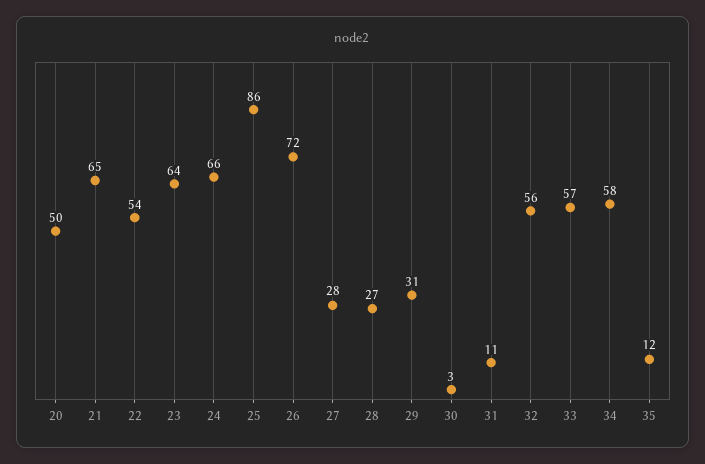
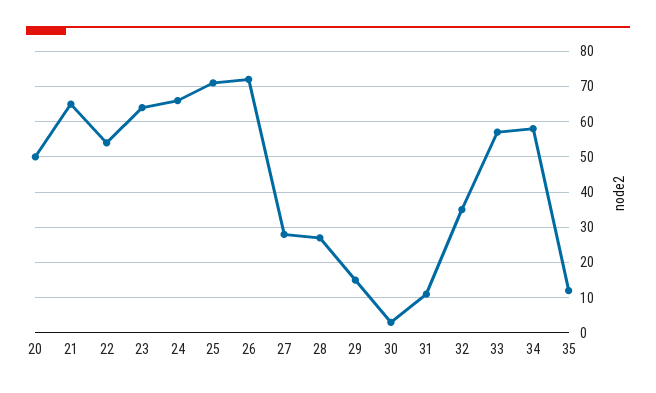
25: 86 -> 70
29: 31 -> 15
32: 56 -> 35

